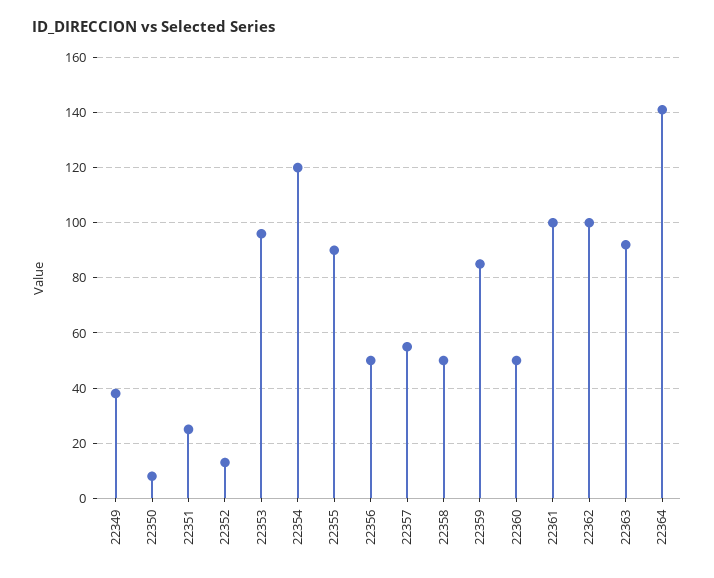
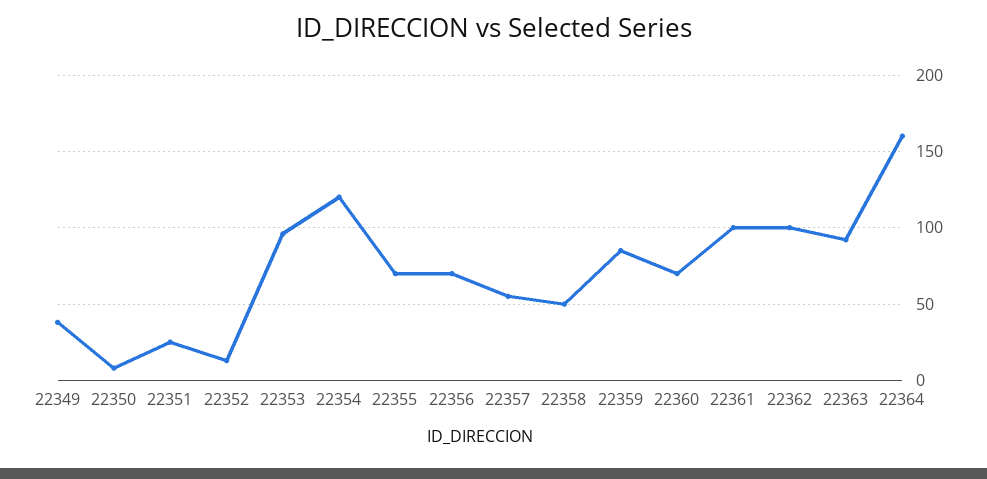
22355: 90 -> 70
22356: 50 -> 70
22360: 50 -> 70
22364: 140 -> 160

